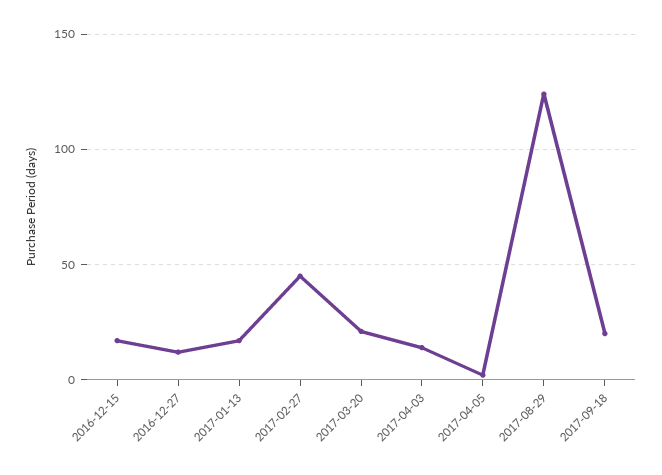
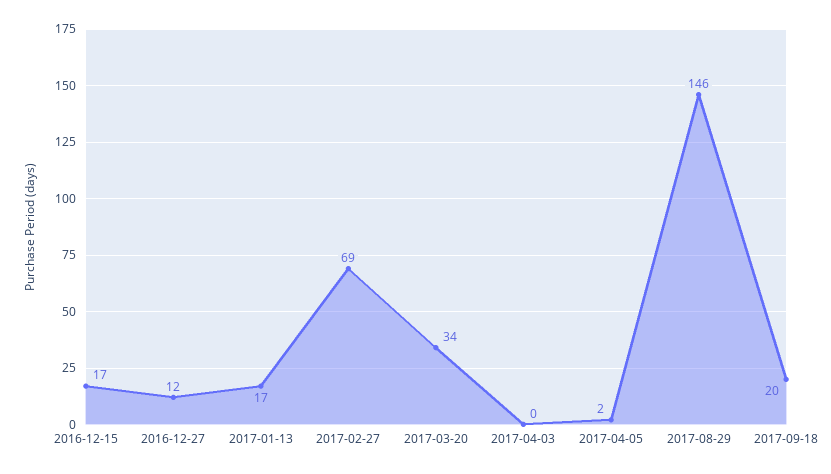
2017-02-27: 45 -> 69
2017-03-20: 20 -> 34
2017-04-03: 15 -> 0
2017-08-29: 125 -> 146

